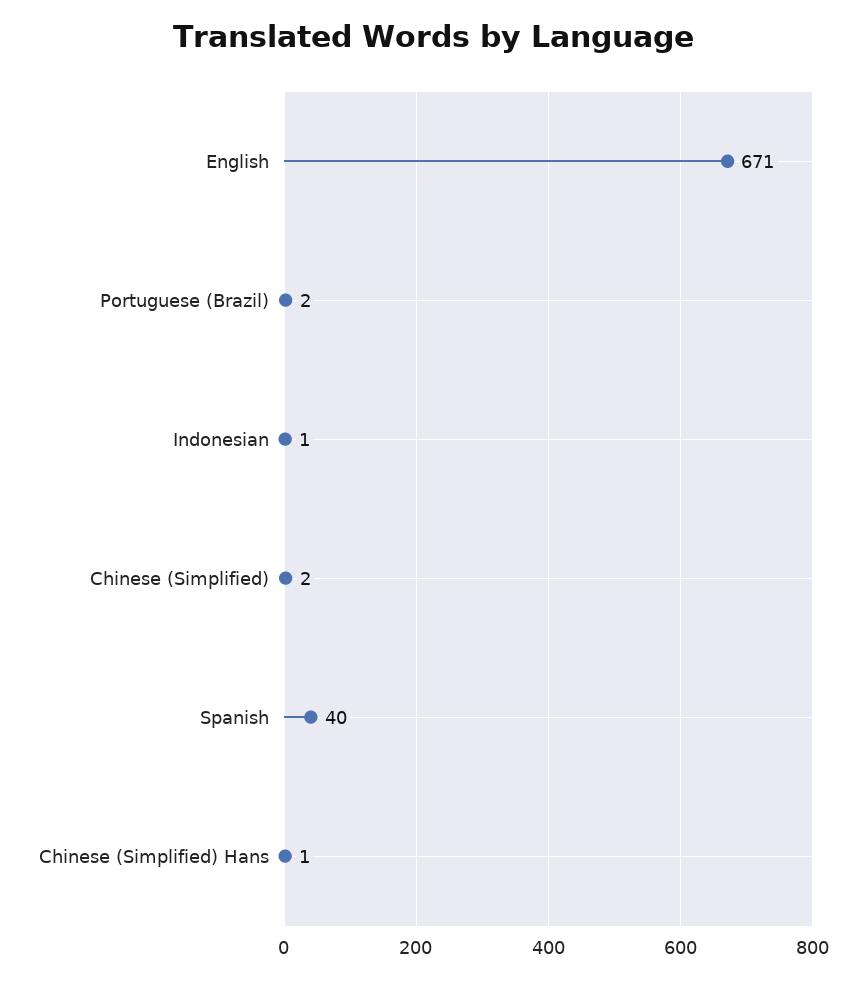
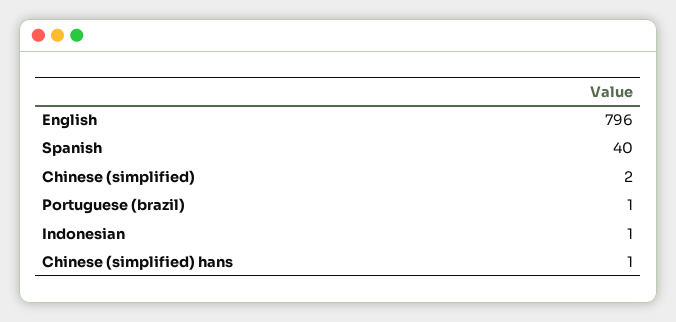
English: 671 -> 796
Portuguese (Brazil): 2 -> 1

